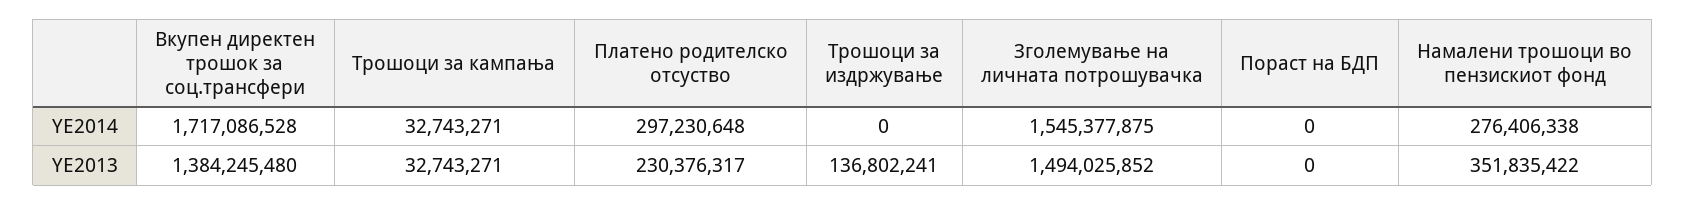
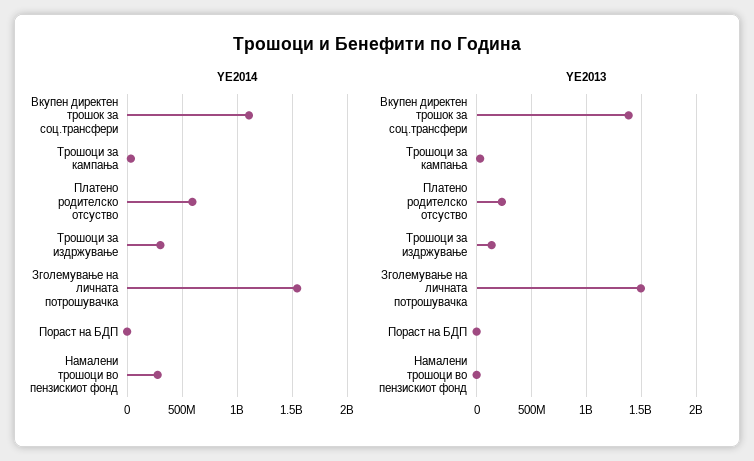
YE2014, Вкупен директен трошок за соц.трансфери: 1717086528 -> 1100000000
YE2014, Платено родителско отсуство: 297230648 -> 600000000
YE2014, Трошоци за издржување: 0 -> 300000000
YE2013, Намалени трошоци во пензискиот фонд: 351835422 -> 0

